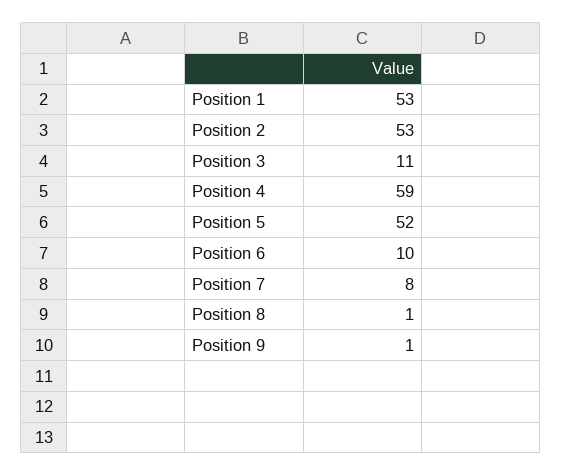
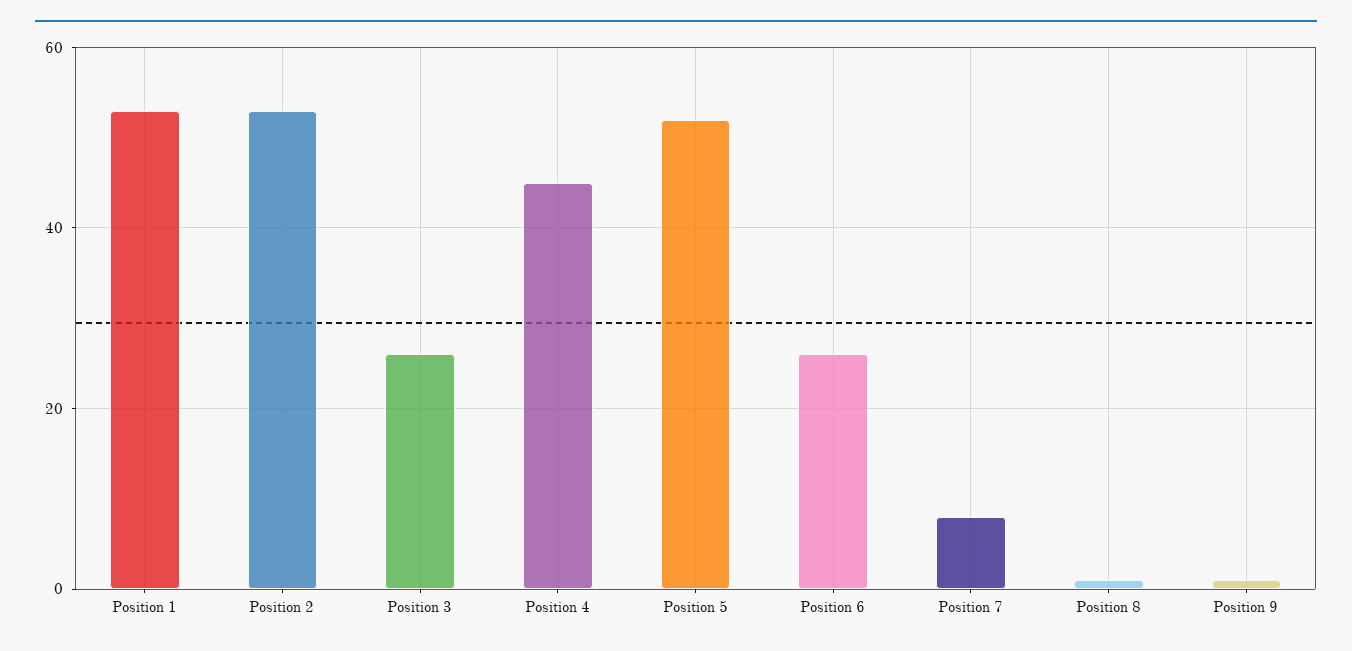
Position 3: 11 -> 25
Position 4: 59 -> 45
Position 6: 10 -> 25

